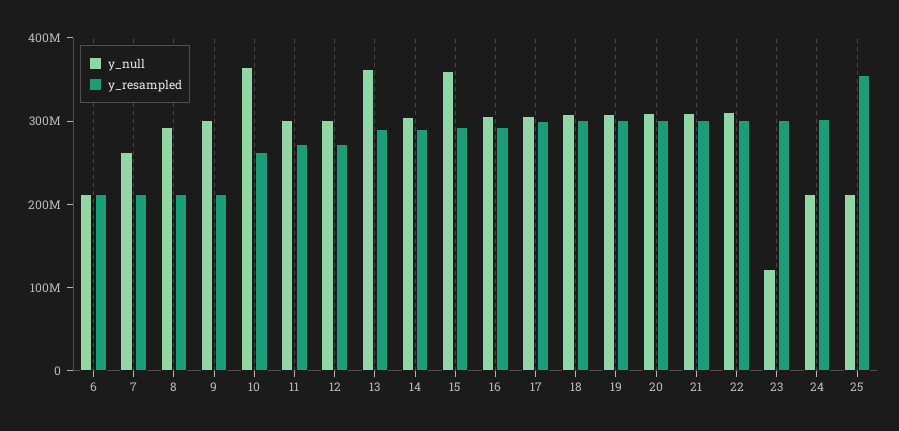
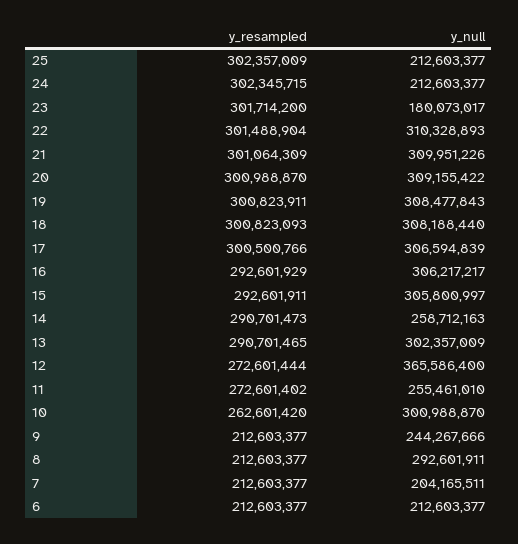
y_null, 7: 260000000 -> 204165511
y_null, 9: 300000000 -> 244267666
y_null, 10: 360000000 -> 300988870
y_null, 11: 300000000 -> 255461010
y_null, 12: 300000000 -> 365586400
y_null, 13: 360000000 -> 302357009
y_null, 14: 300000000 -> 258712163
y_null, 15: 360000000 -> 305800997
y_null, 23: 120000000 -> 180073017
y_resampled, 25: 360000000 -> 302357009

